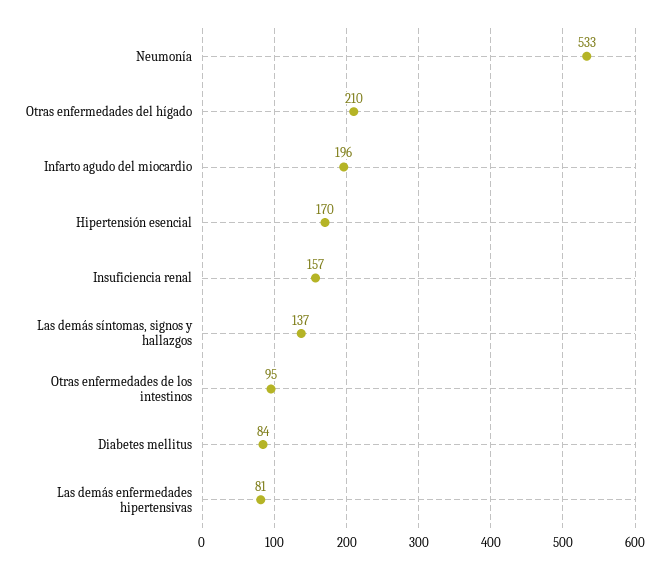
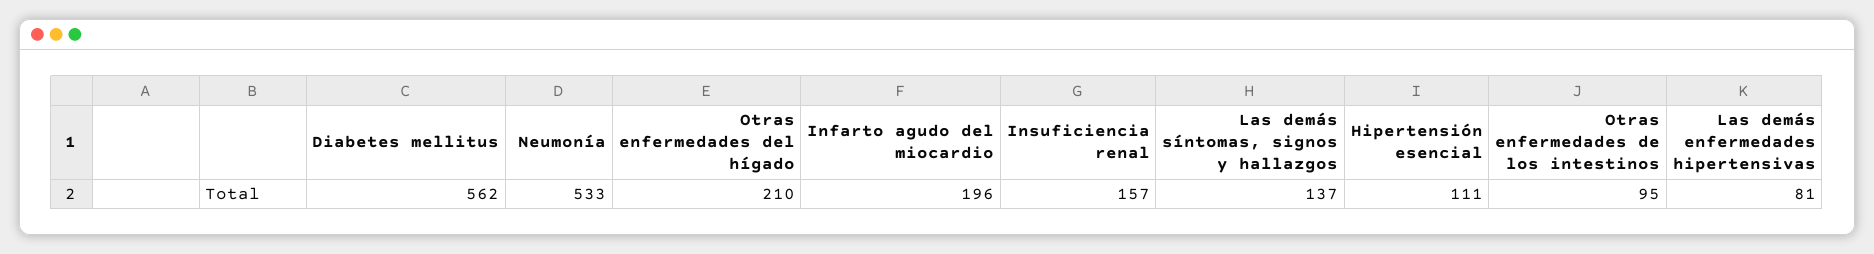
Hipertensión esencial: 170 -> 111
Diabetes mellitus: 84 -> 562

